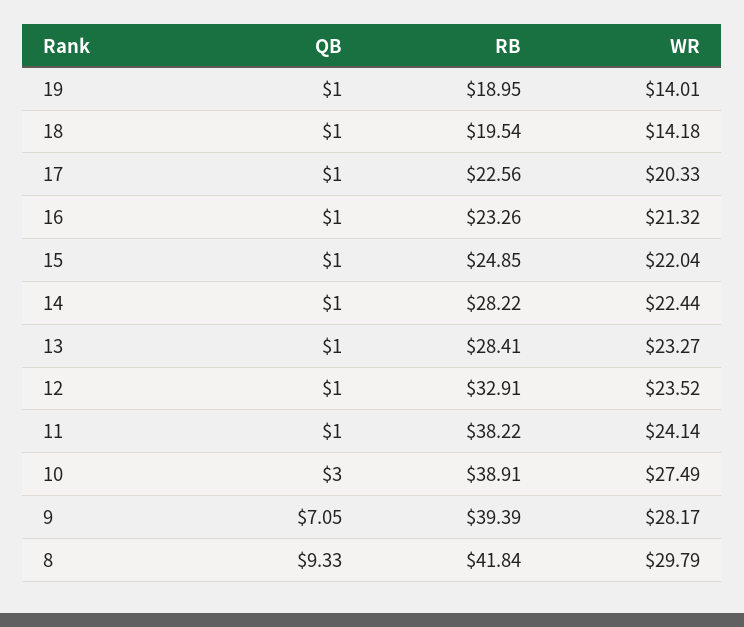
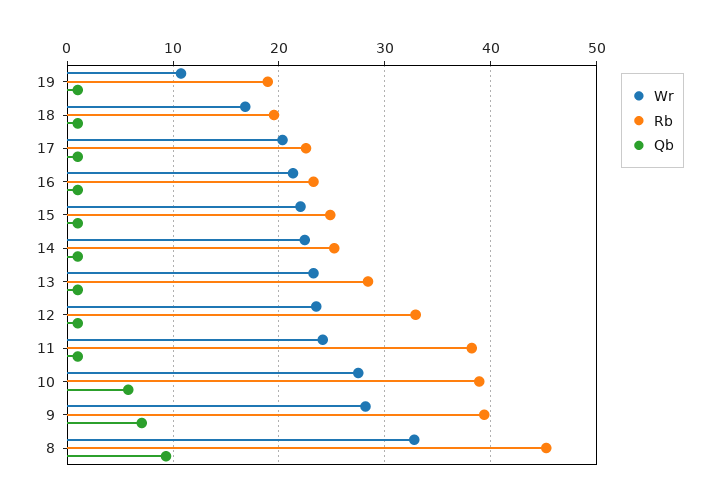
WR, 19: 14.01 -> 11
WR, 18: 14.18 -> 17
RB, 14: 28.22 -> 25
QB, 10: 3 -> 6
RB, 8: 41.84 -> 45
WR, 8: 29.79 -> 33

